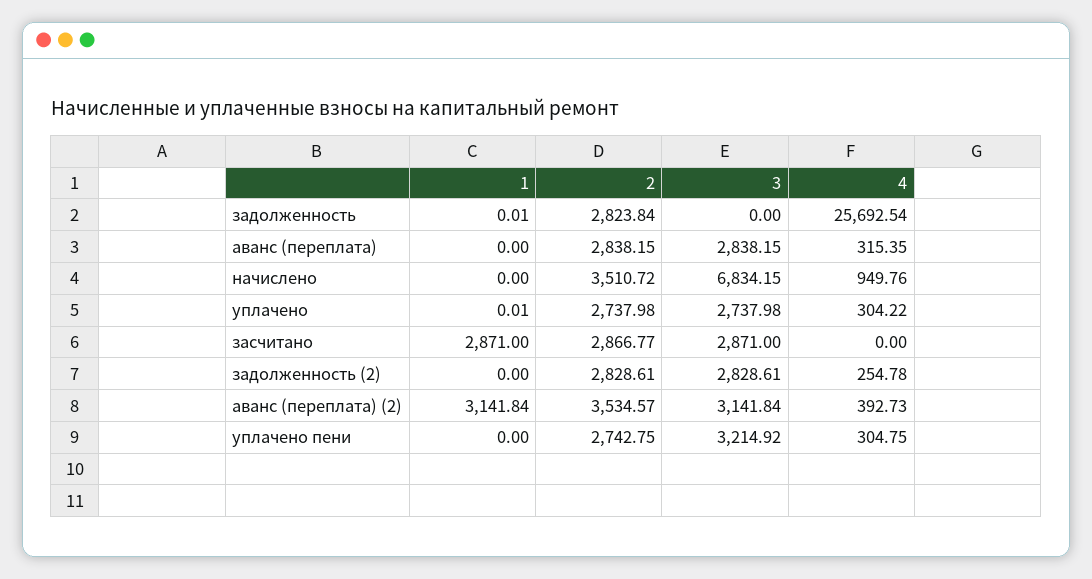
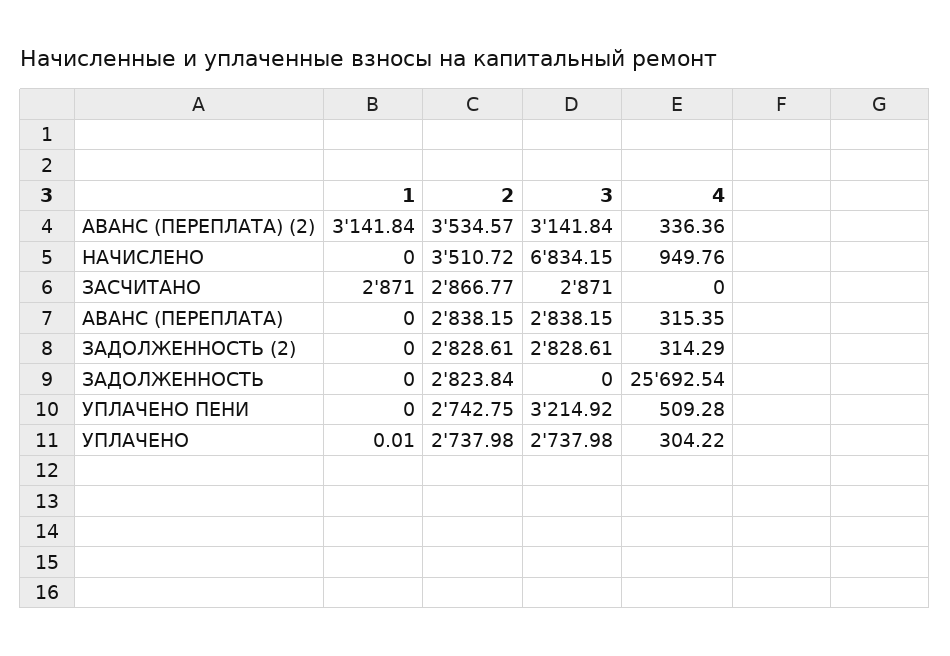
1, задолженность: 0.01 -> 0
4, задолженность (2): 254.78 -> 314.29
4, аванс (переплата) (2): 392.73 -> 336.36
4, уплачено пени: 304.75 -> 509.28

